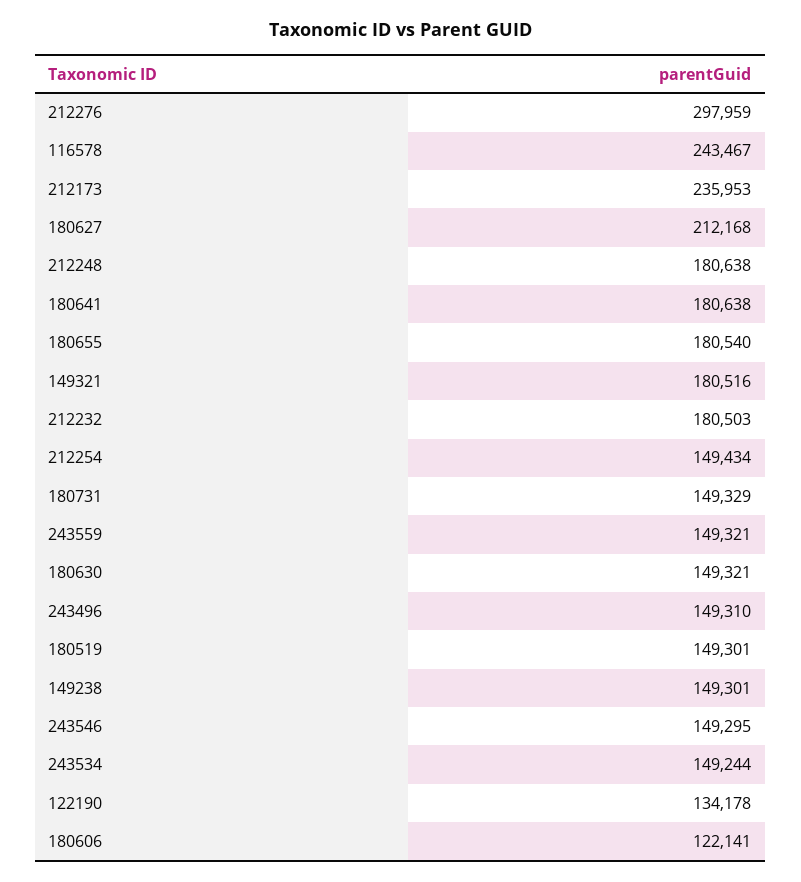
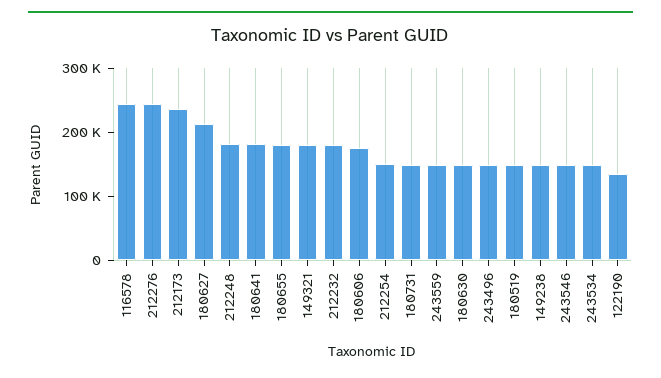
212276: 297959 -> 240000
180606: 122141 -> 180000

